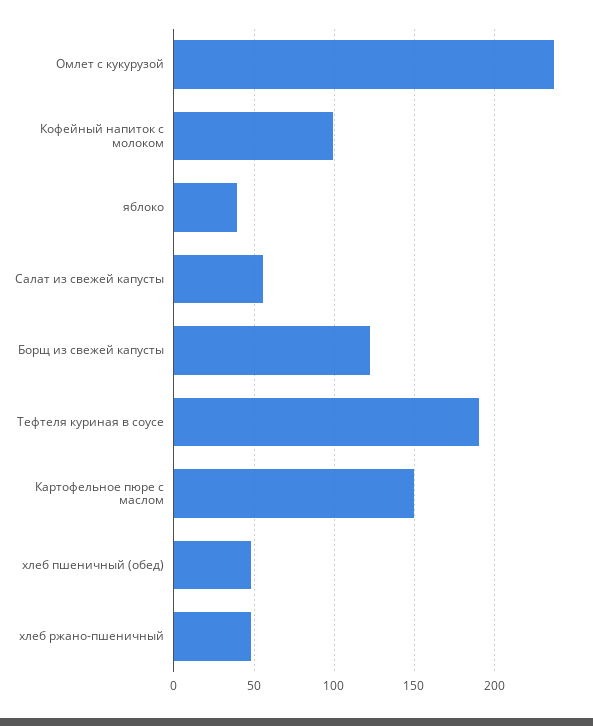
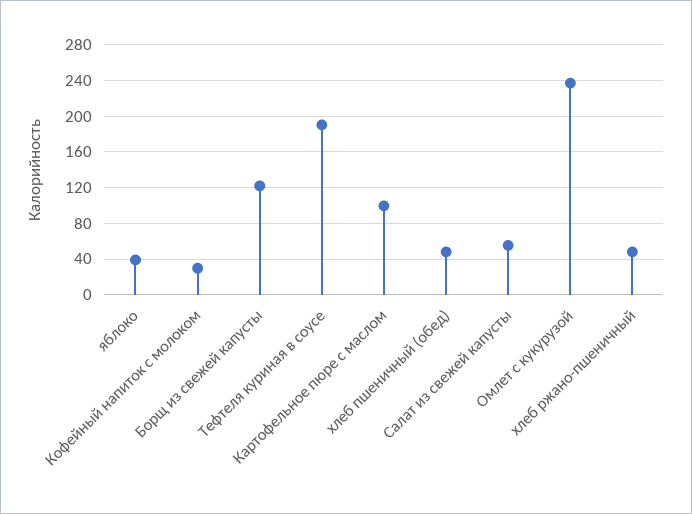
Кофейный напиток с молоком: 100 -> 30
Картофельное пюре с маслом: 150 -> 100

